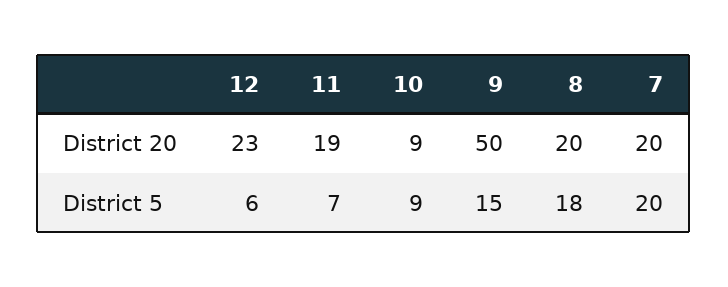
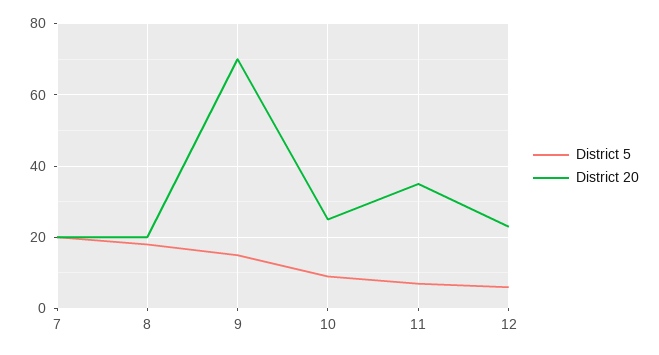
District 20, 11: 19 -> 35
District 20, 10: 9 -> 25
District 20, 9: 50 -> 70

